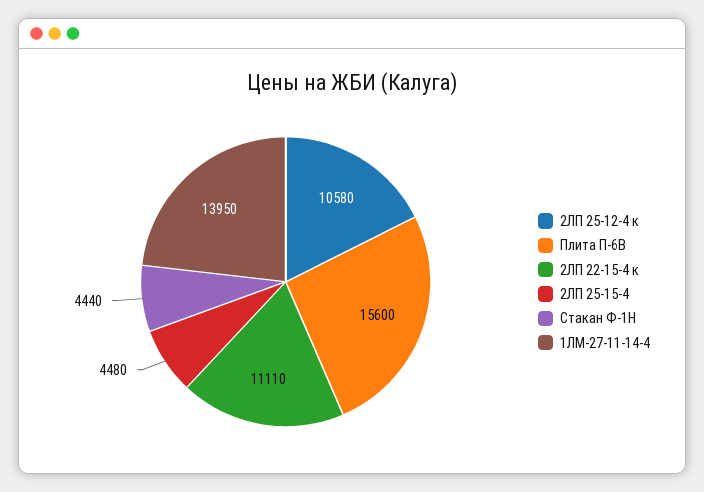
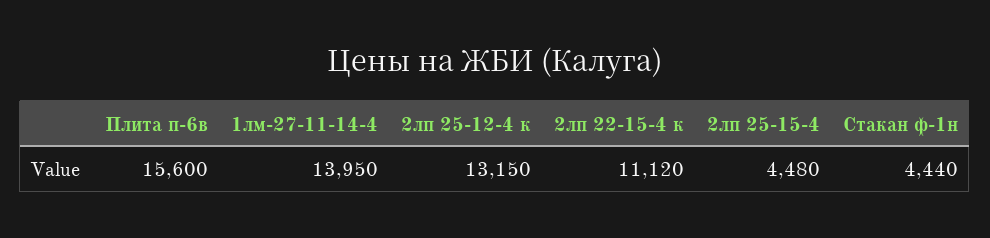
2ЛП 25-12-4 к: 10580 -> 13150
2ЛП 22-15-4 к: 11110 -> 11120

